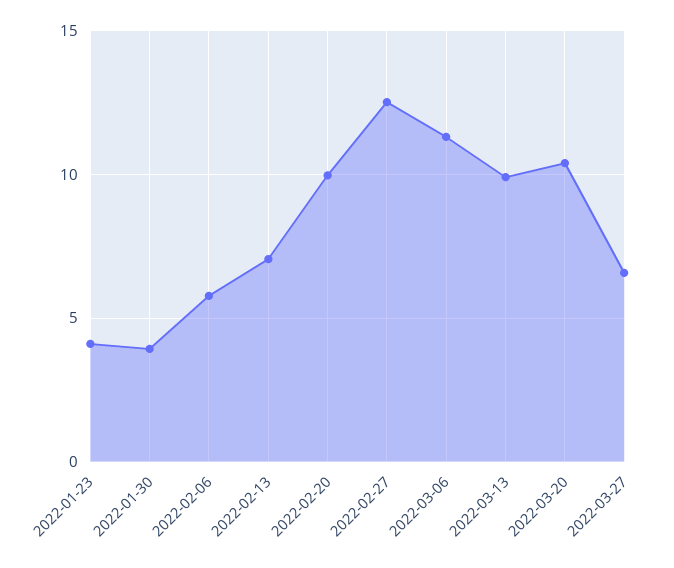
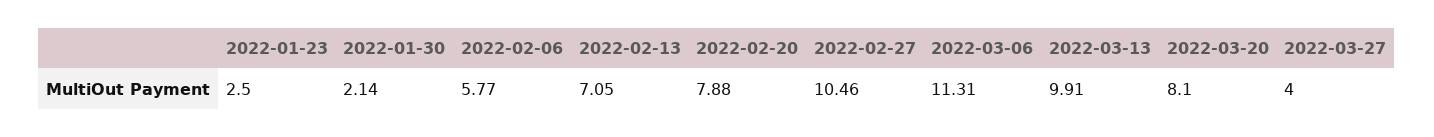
2022-01-23: 4 -> 2.5
2022-01-30: 4 -> 2.14
2022-02-20: 10 -> 7.88
2022-02-27: 12.5 -> 10.46
2022-03-20: 10.5 -> 8.1
2022-03-27: 6.5 -> 4

